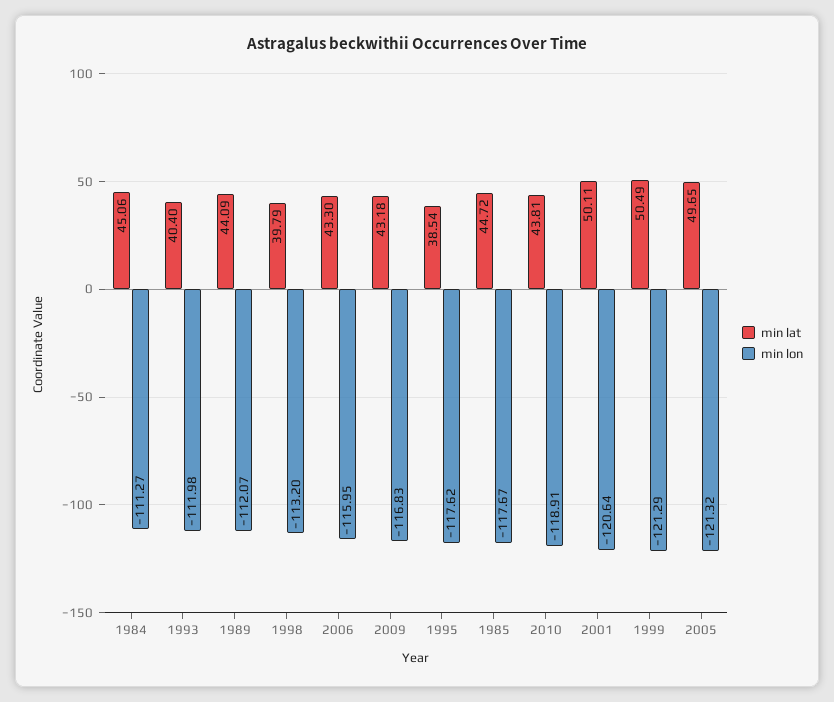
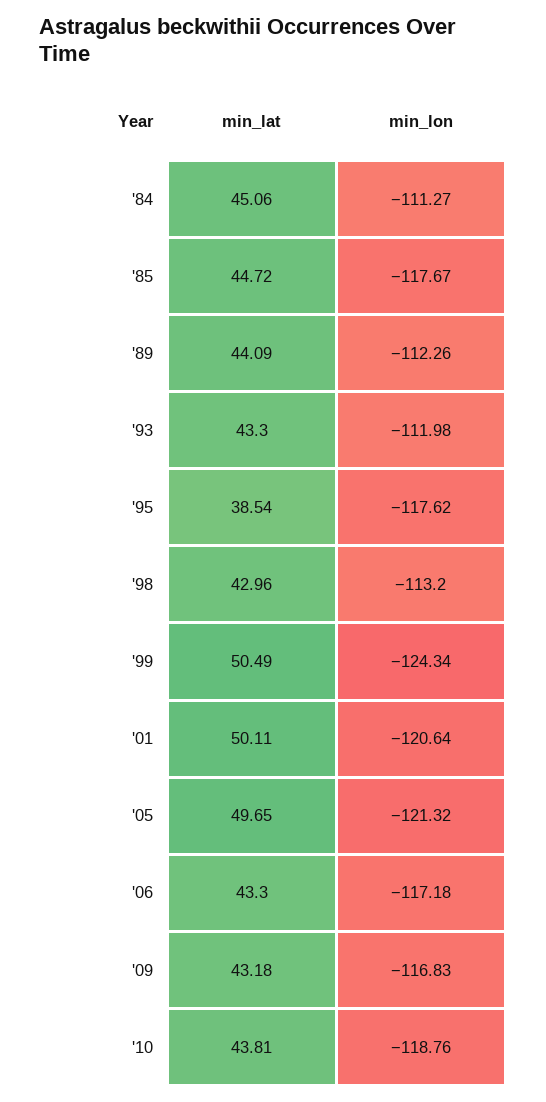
min lat, 1993: 40.4 -> 43.3
min lon, 1989: -112.07 -> -112.26
min lat, 1998: 39.79 -> 42.96
min lon, 2006: -115.95 -> -117.18
min lon, 2010: -118.91 -> -118.76
min lon, 1999: -121.29 -> -124.34

